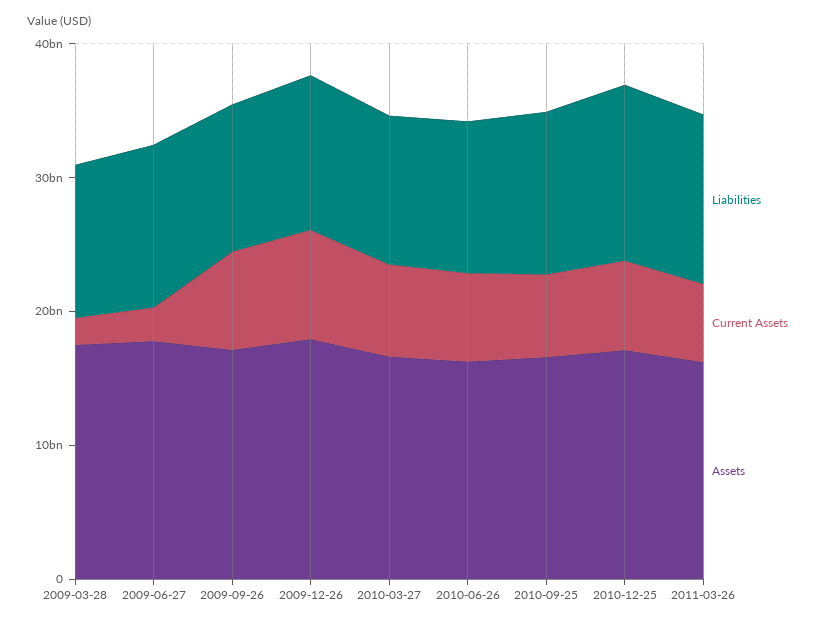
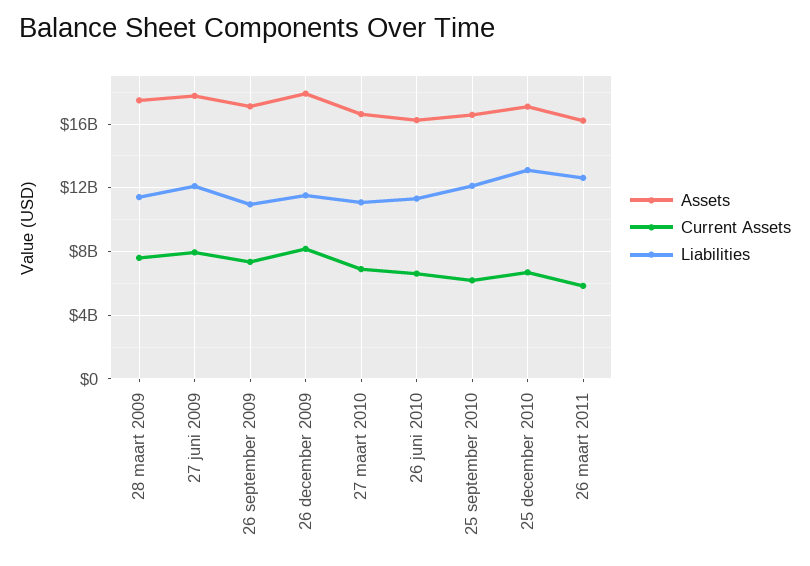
Current Assets, 2009-03-28: 2000000000 -> 7500000000
Current Assets, 2009-06-27: 2000000000 -> 8000000000

